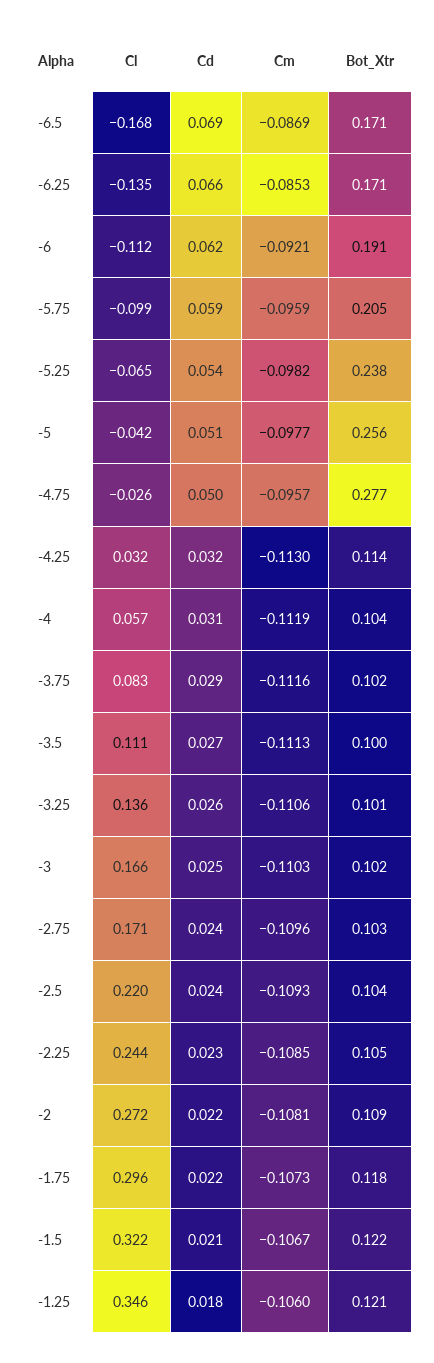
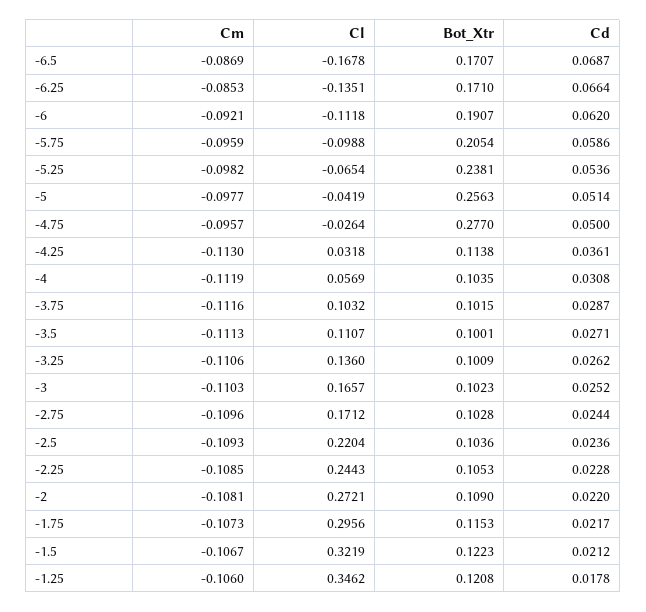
Cd, -4.25: 0.032 -> 0.0361
Cl, -3.75: 0.083 -> 0.1032
Bot_Xtr, -1.75: 0.118 -> 0.1153

